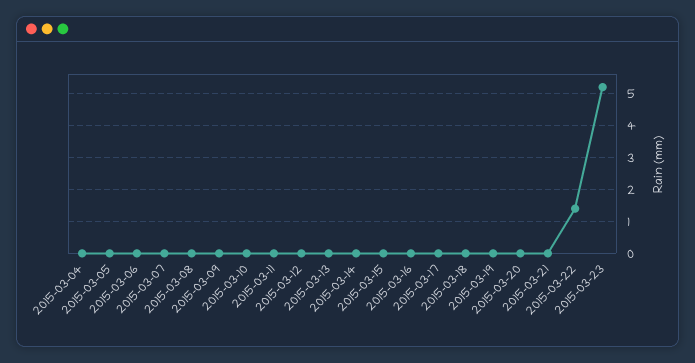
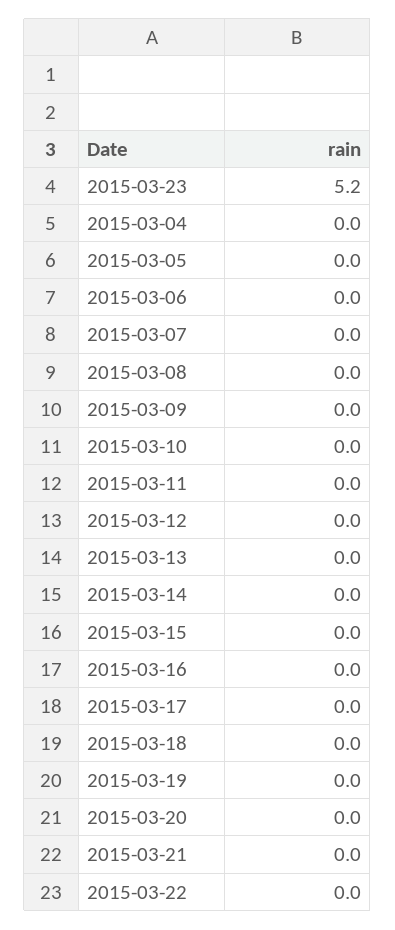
2015-03-22: 1.5 -> 0

